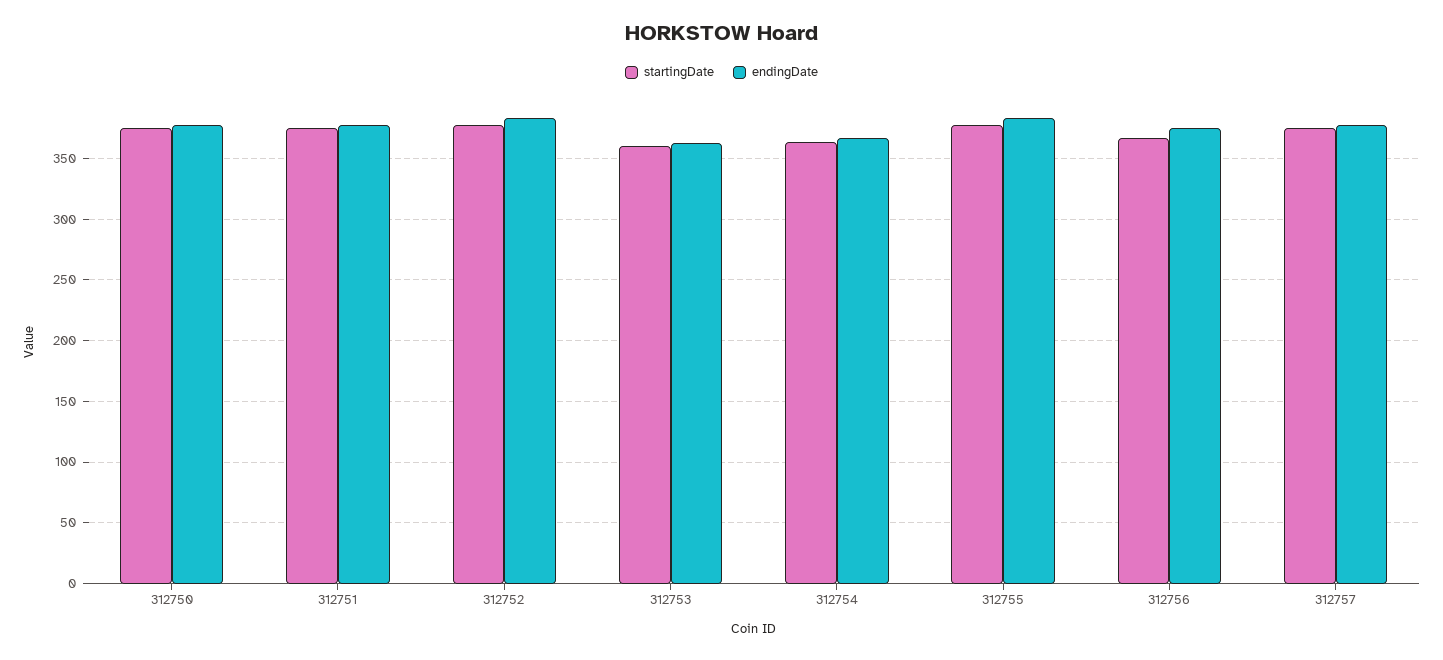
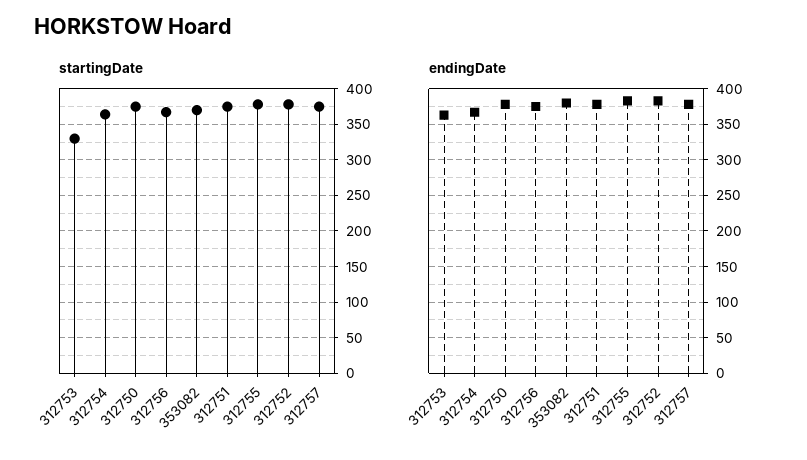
startingDate, 312753: 360 -> 330
startingDate, 353082: none -> 370
endingDate, 353082: none -> 380

